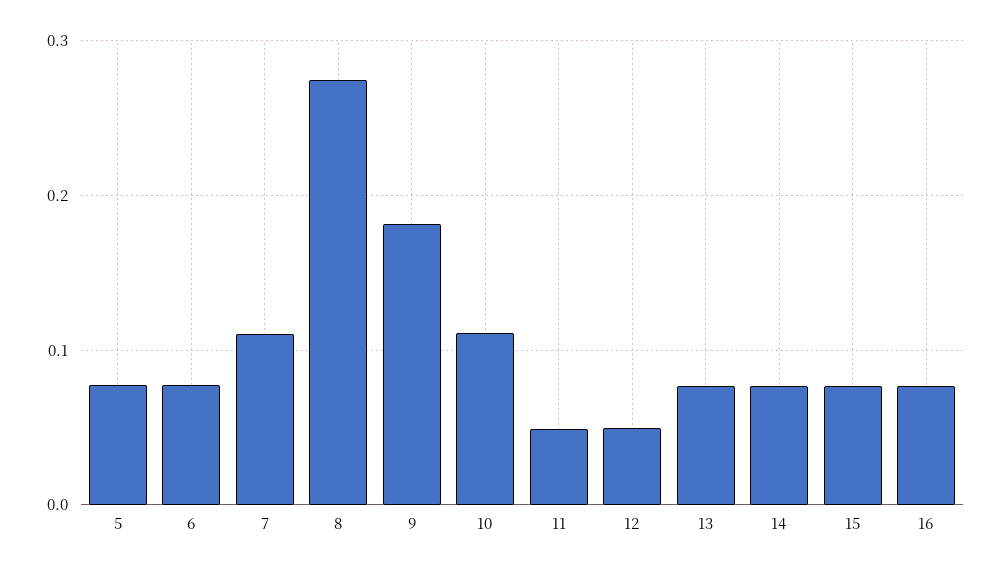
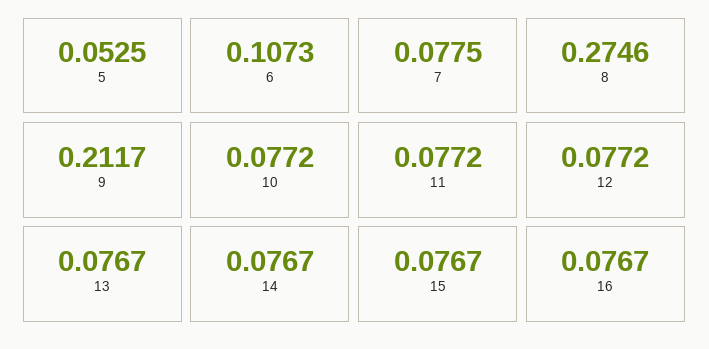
5: 0.08 -> 0.0525
6: 0.08 -> 0.1073
7: 0.11 -> 0.0775
9: 0.18 -> 0.2117
10: 0.11 -> 0.0772
11: 0.05 -> 0.0772
12: 0.05 -> 0.0772

